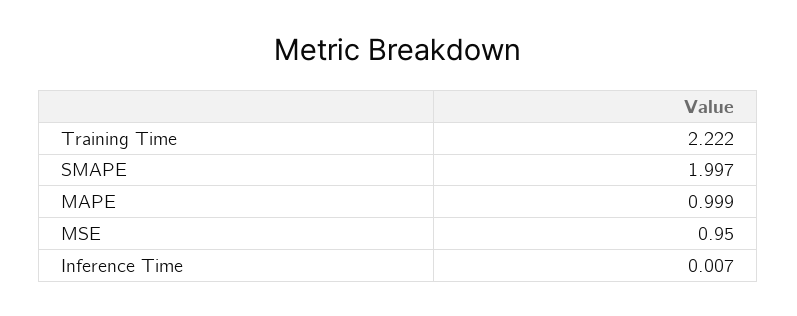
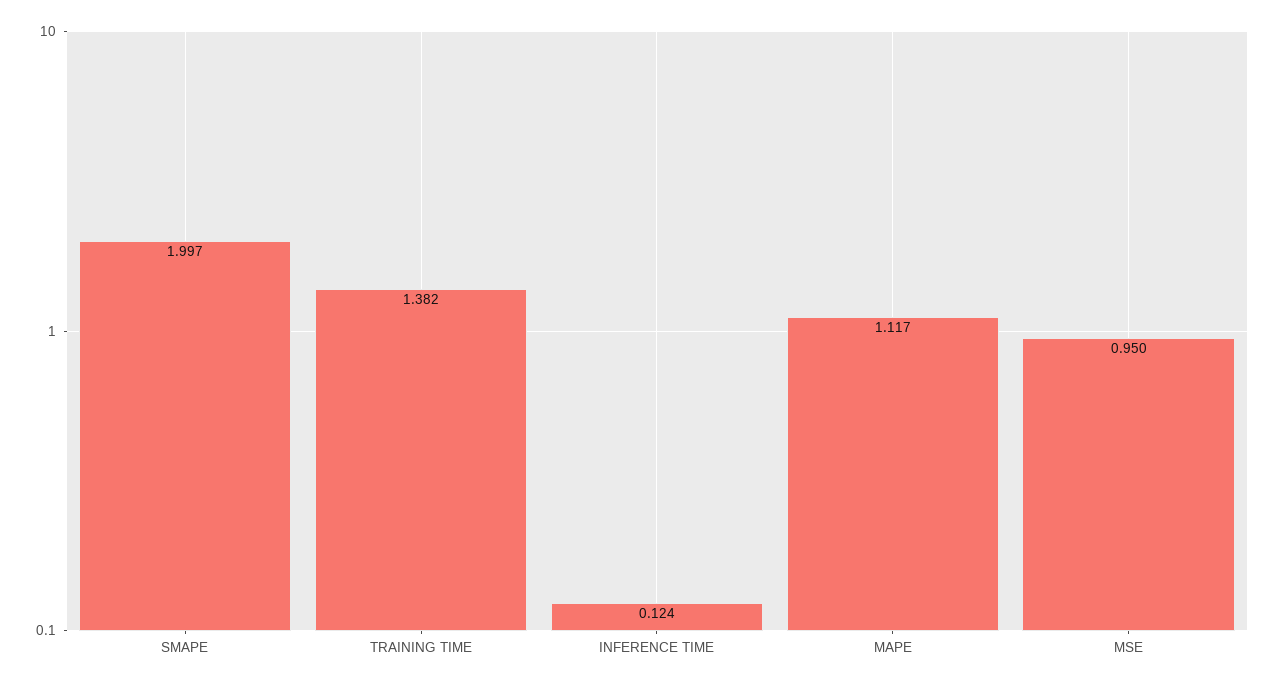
Training Time: 2.222 -> 1.382
MAPE: 0.999 -> 1.117
Inference Time: 0.007 -> 0.124

